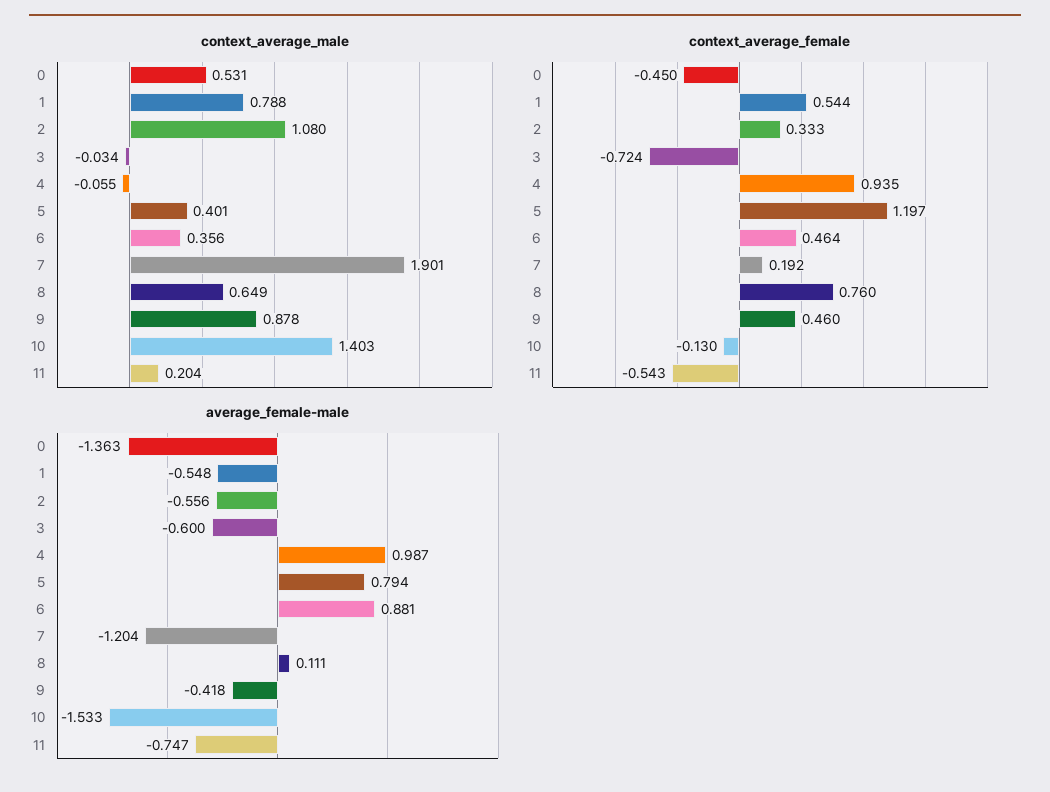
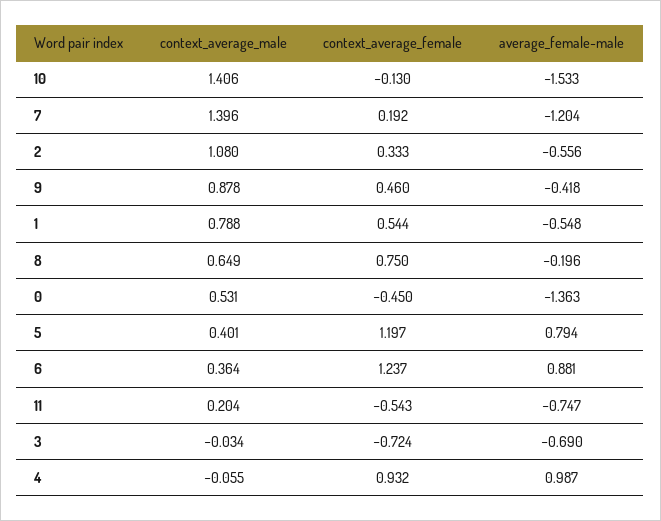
context_average_male, 6: 0.356 -> 0.364
context_average_male, 7: 1.901 -> 1.396
context_average_male, 10: 1.403 -> 1.406
context_average_female, 4: 0.935 -> 0.932
context_average_female, 6: 0.464 -> 1.237
context_average_female, 8: 0.76 -> 0.75
average_female-male, 3: -0.6 -> -0.69
average_female-male, 8: 0.111 -> -0.196

